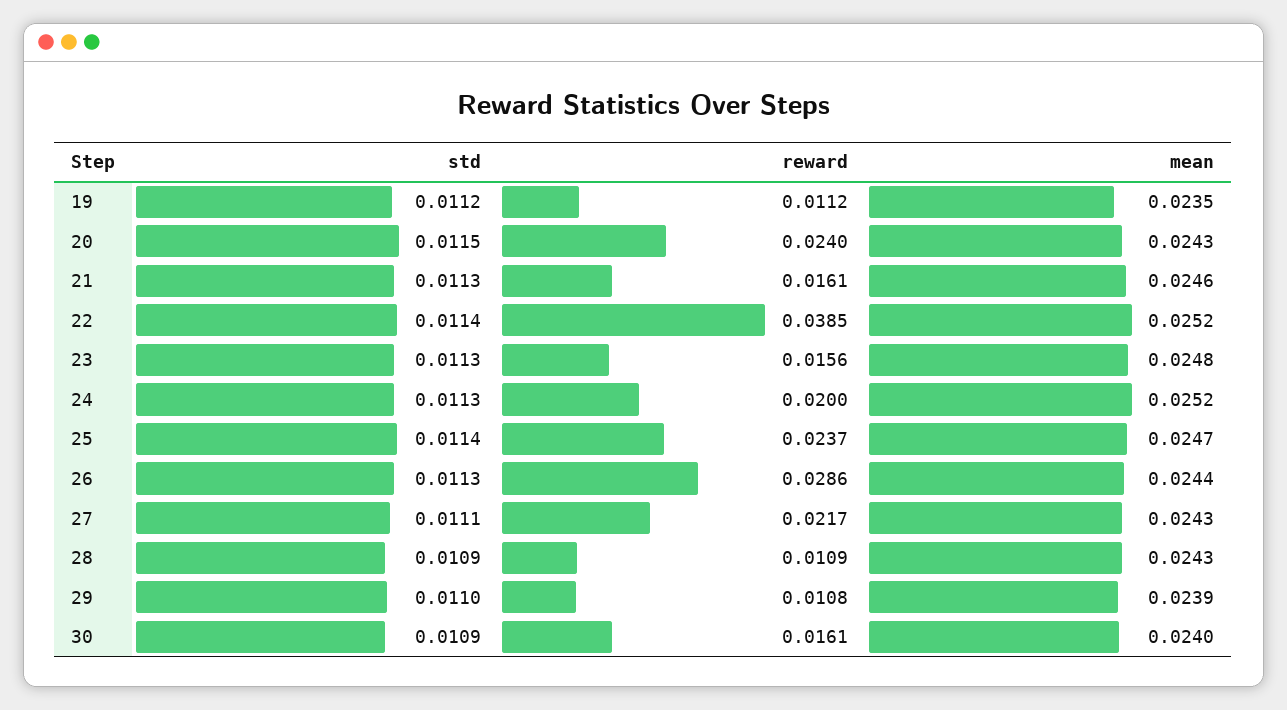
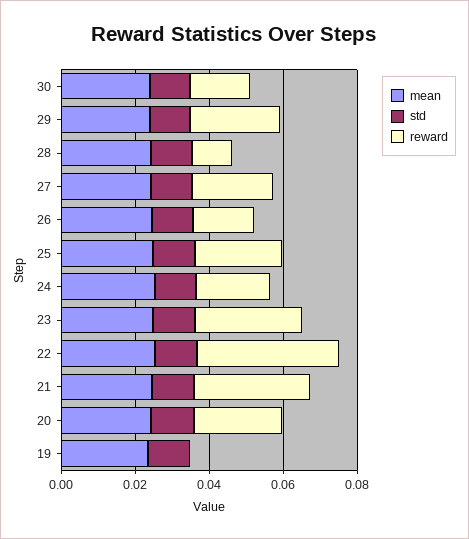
reward, 19: 0.0112 -> 0
reward, 21: 0.0161 -> 0.03
reward, 23: 0.0156 -> 0.03
reward, 26: 0.0286 -> 0.015
reward, 29: 0.0108 -> 0.025

